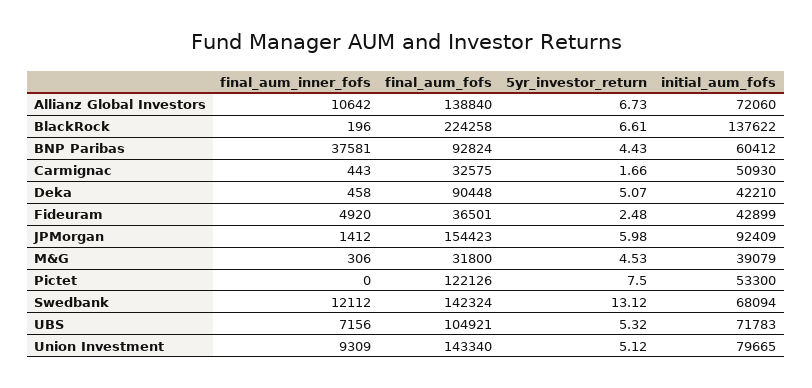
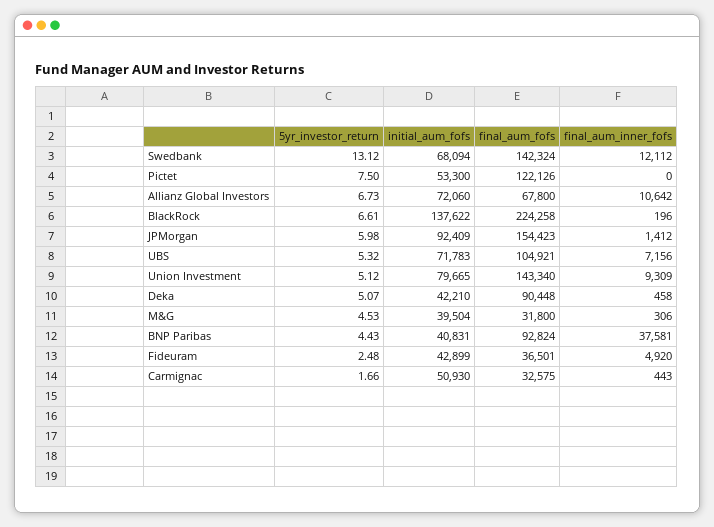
final_aum_fofs, Allianz Global Investors: 138840 -> 67800
initial_aum_fofs, BNP Paribas: 60412 -> 40831
initial_aum_fofs, M&G: 39079 -> 39504

